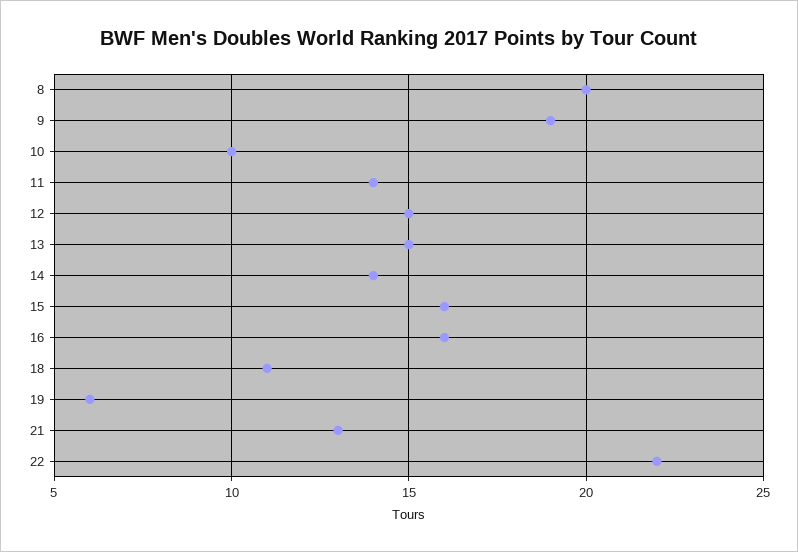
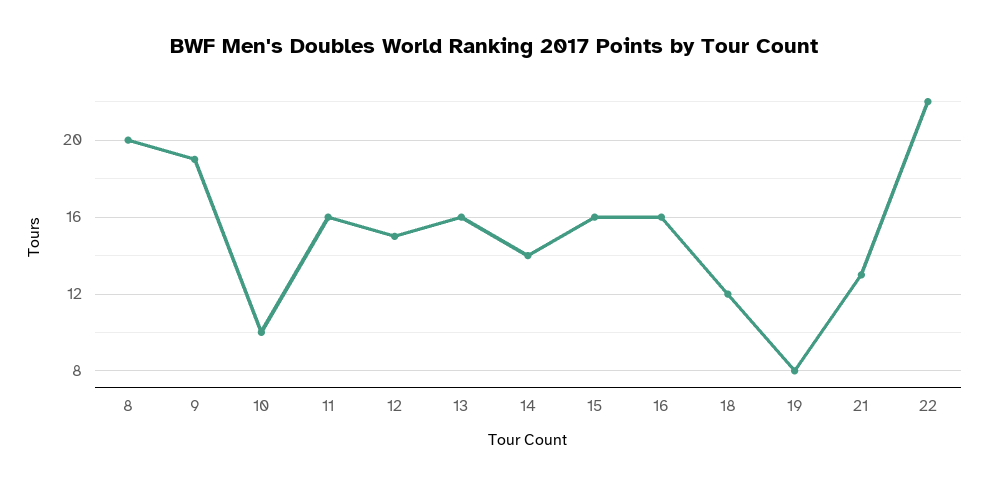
11: 14 -> 16
13: 15 -> 16
18: 11 -> 12
19: 6 -> 8

